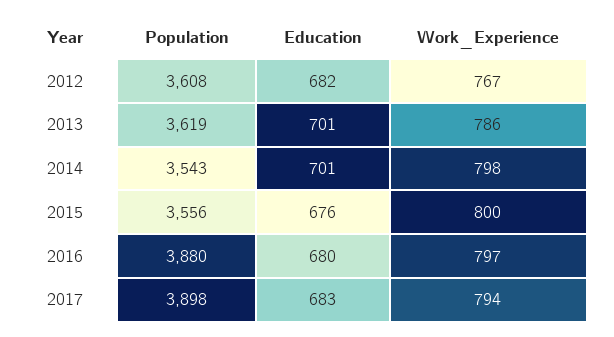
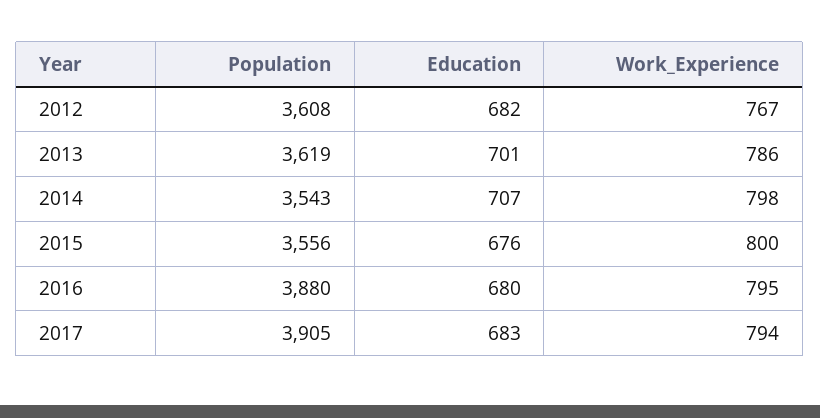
Education, 2014: 701 -> 707
Work_Experience, 2016: 797 -> 795
Population, 2017: 3898 -> 3905

